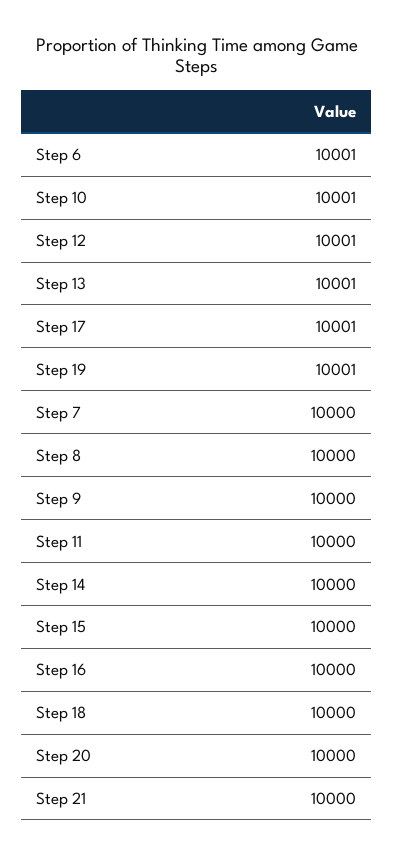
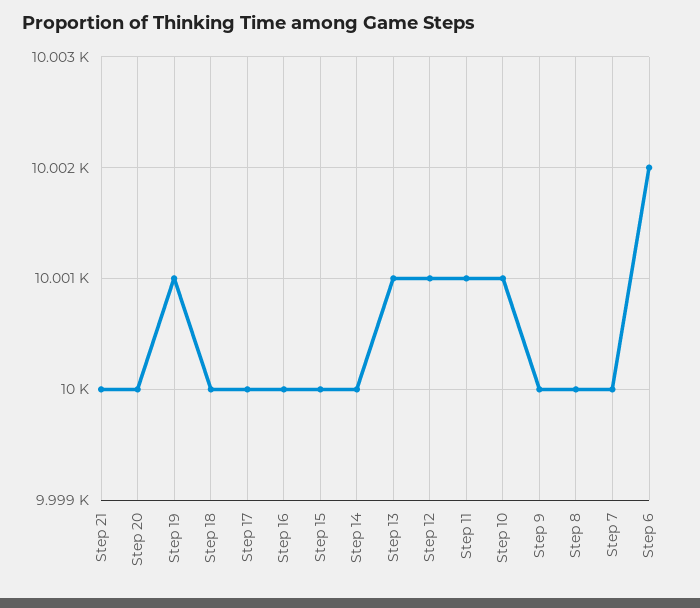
Step 6: 10001 -> 10002
Step 17: 10001 -> 10000
Step 11: 10000 -> 10001

